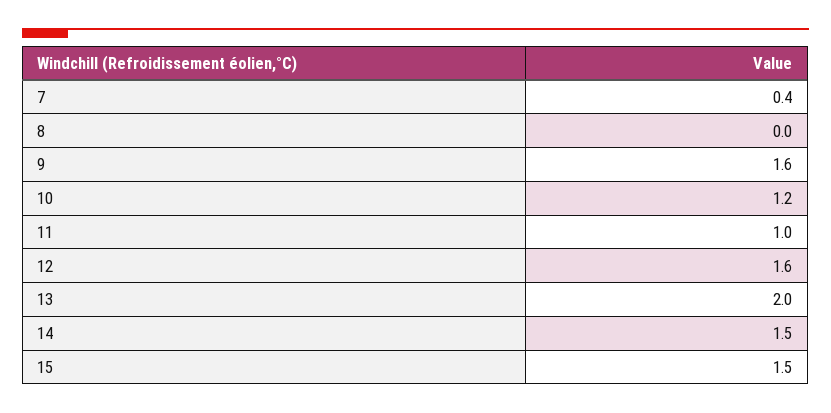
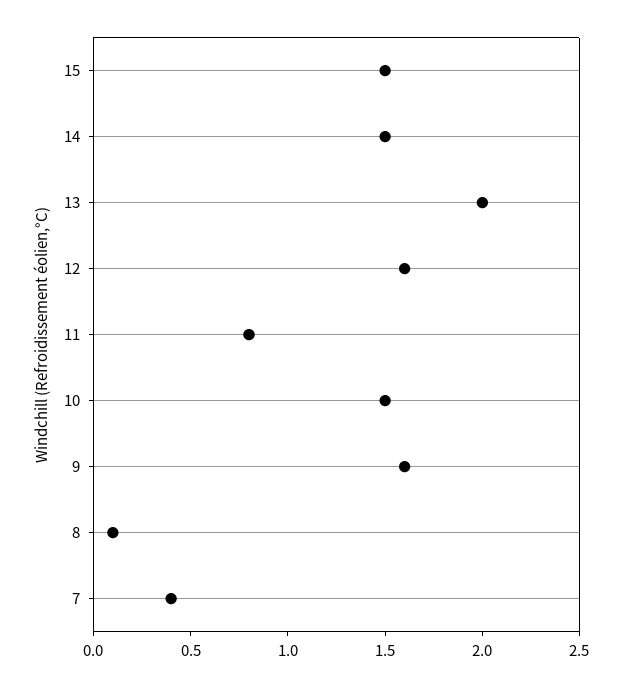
8: 0 -> 0.1
10: 1.2 -> 1.5
11: 1 -> 0.8

